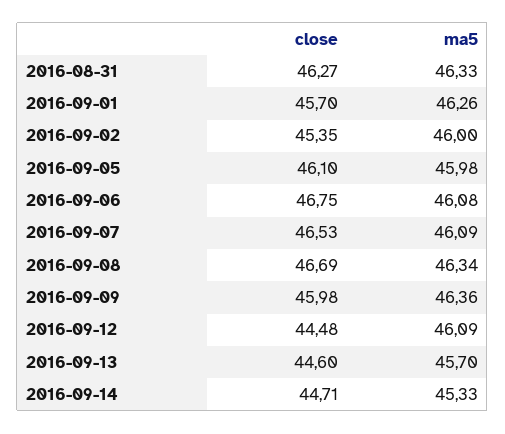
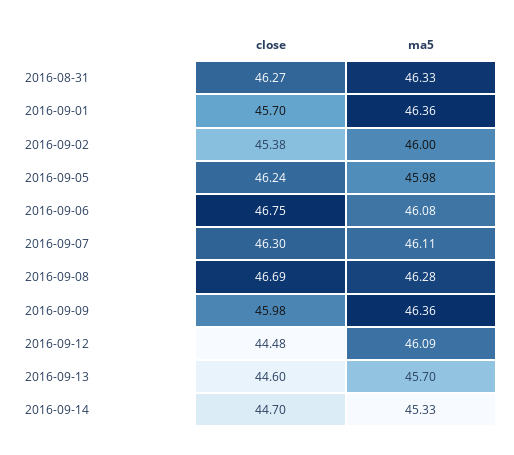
ma5, 2016-09-01: 46.26 -> 46.36
close, 2016-09-02: 45.35 -> 45.38
close, 2016-09-05: 46.1 -> 46.24
close, 2016-09-07: 46.53 -> 46.3
ma5, 2016-09-07: 46.09 -> 46.11
ma5, 2016-09-08: 46.34 -> 46.28
close, 2016-09-14: 44.71 -> 44.7

